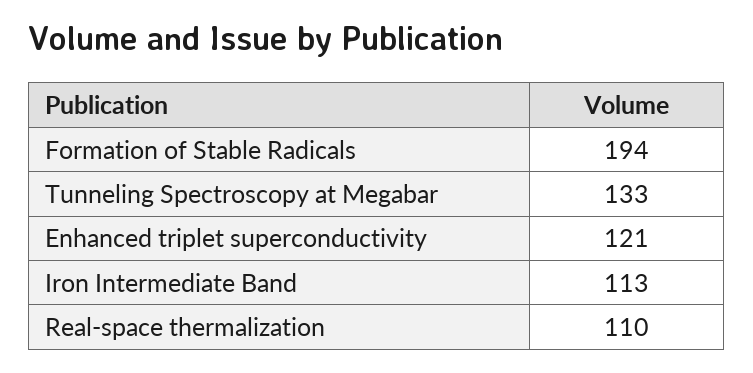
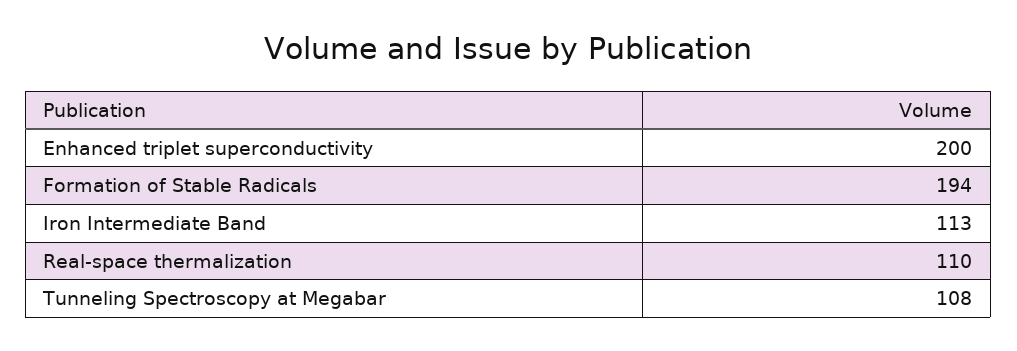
Tunneling Spectroscopy at Megabar: 133 -> 108
Enhanced triplet superconductivity: 121 -> 200

